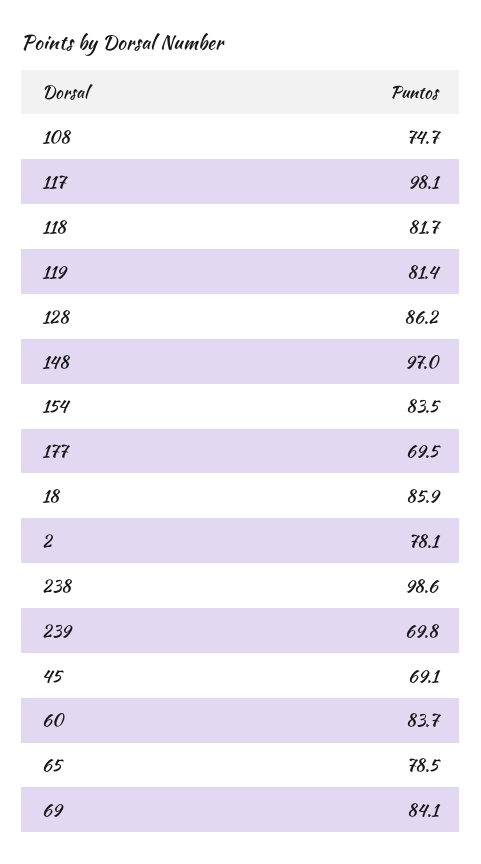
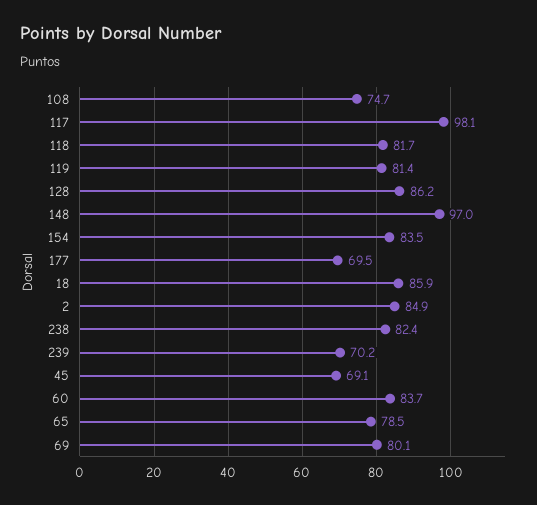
2: 78.1 -> 84.9
238: 98.6 -> 82.4
239: 69.8 -> 70.2
69: 84.1 -> 80.1

